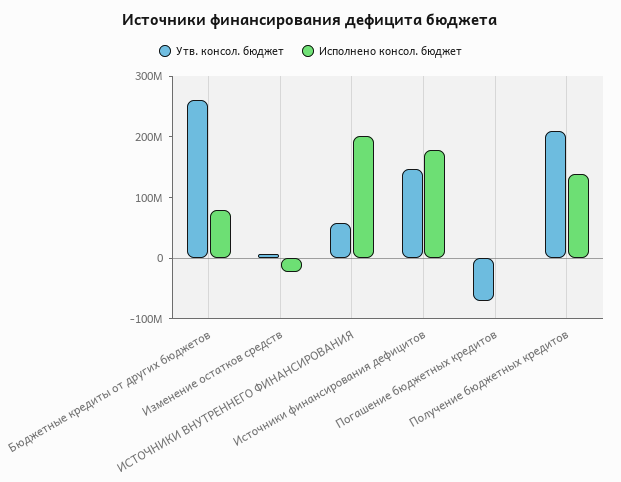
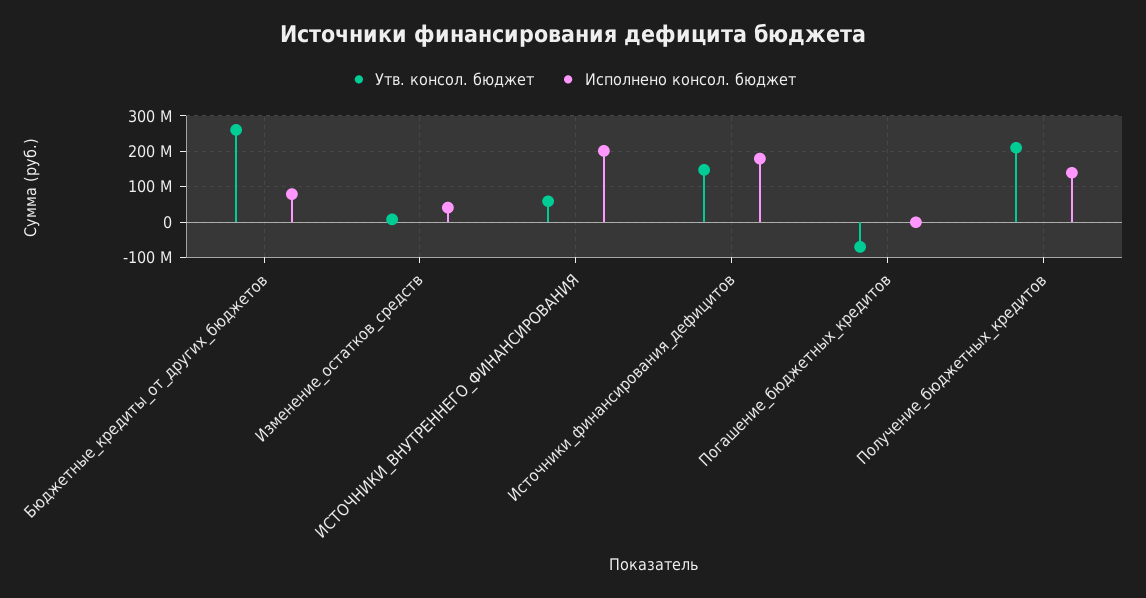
Исполнено консол. бюджет, Изменение остатков средств: -20000000 -> 40000000

